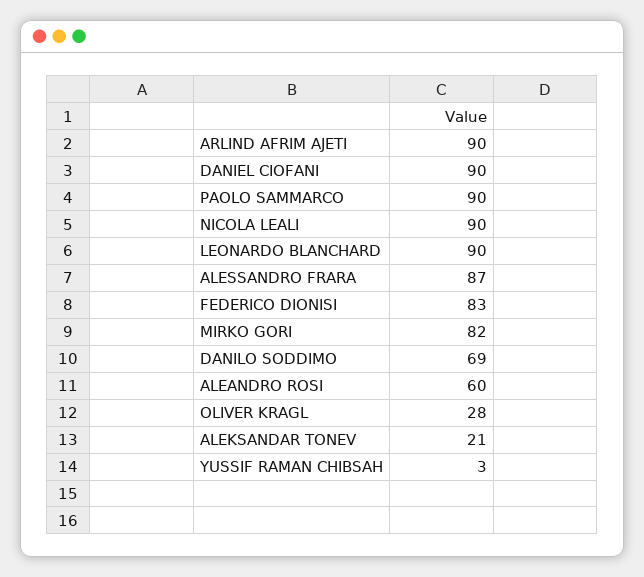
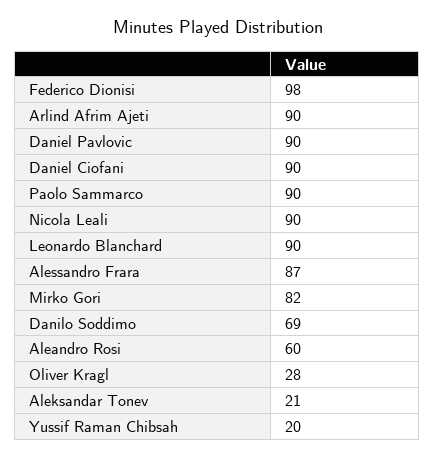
FEDERICO DIONISI: 83 -> 98
YUSSIF RAMAN CHIBSAH: 3 -> 20
Daniel Pavlovic: none -> 90

